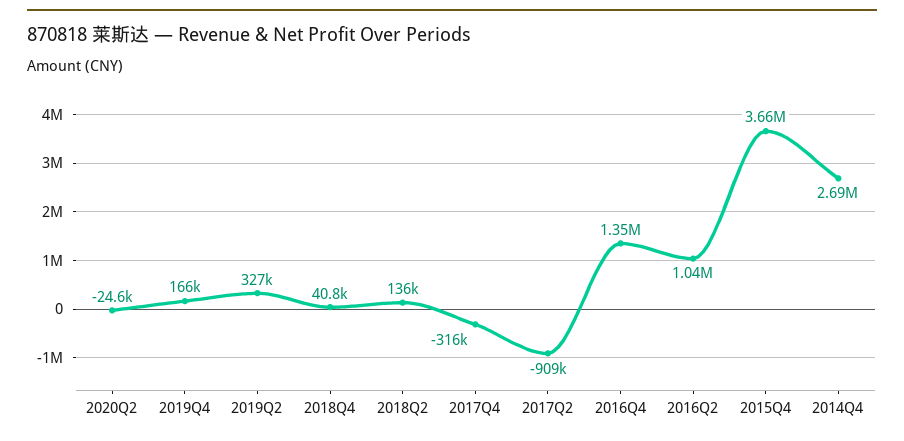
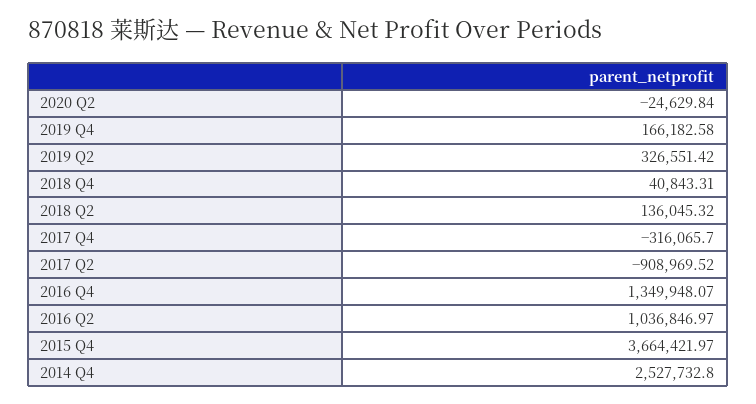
2014Q4: 2690000 -> 2527732.8

